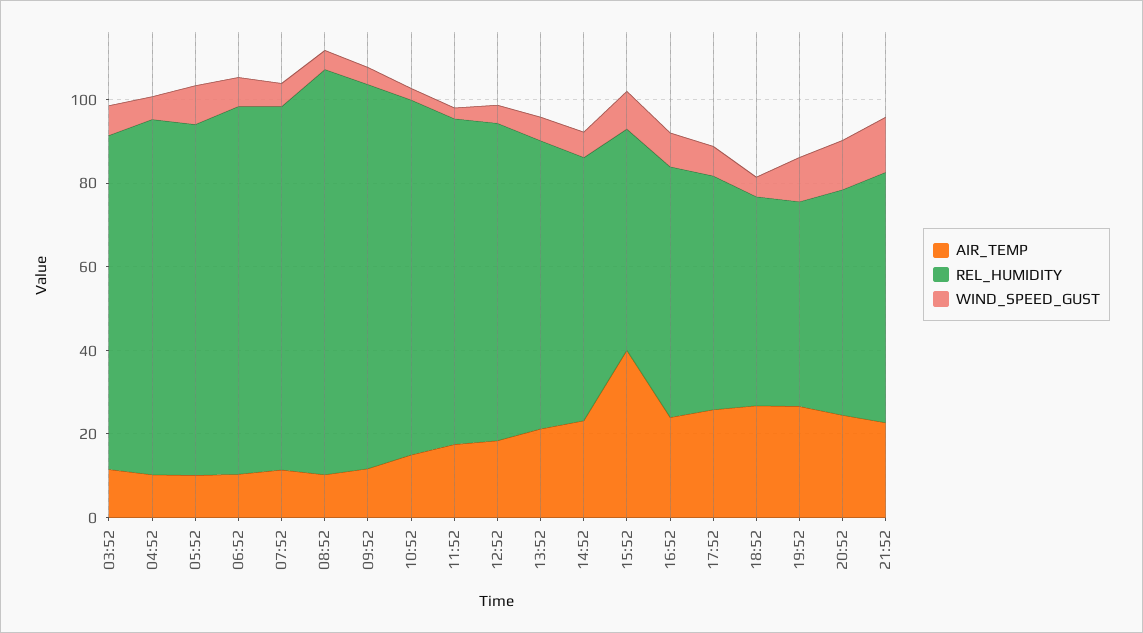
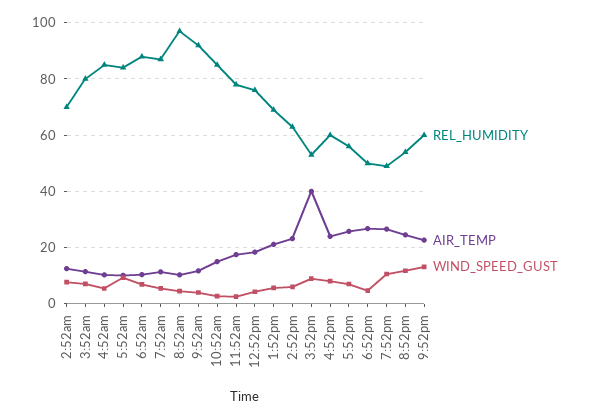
REL_HUMIDITY, 2:52am: none -> 70
AIR_TEMP, 2:52am: none -> 12.5
WIND_SPEED_GUST, 2:52am: none -> 7.5

